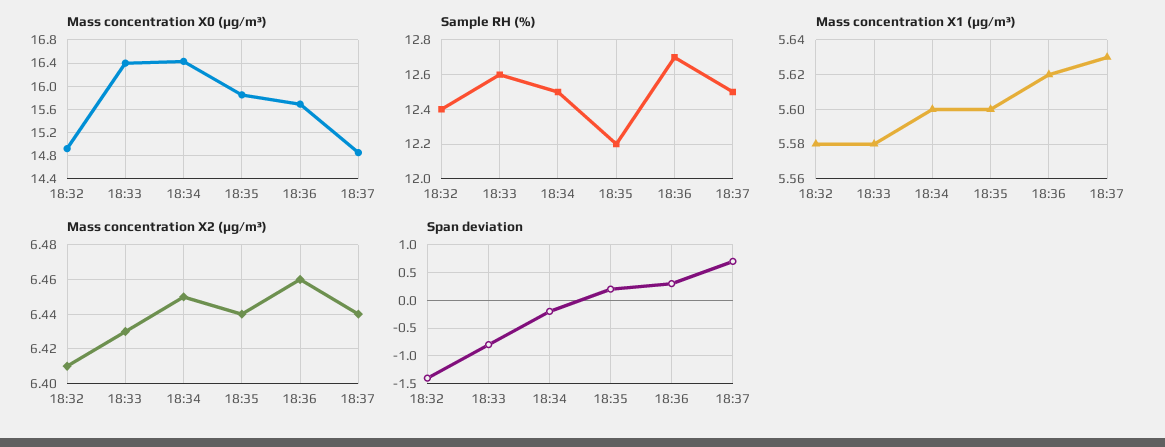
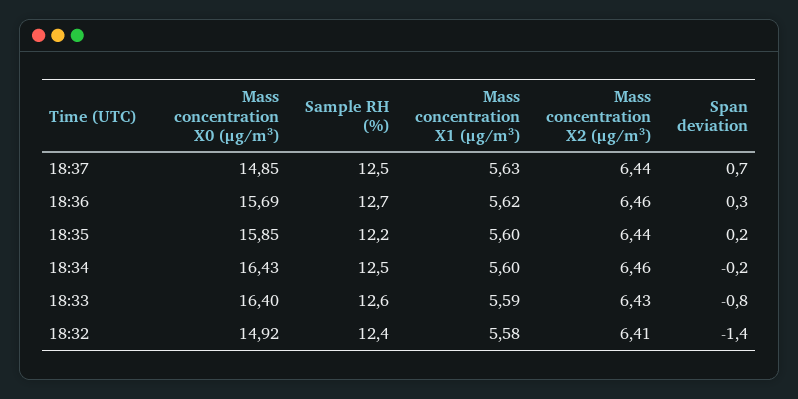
Mass concentration X1 (μg/m³), 18:33: 5.58 -> 5.59
Mass concentration X2 (μg/m³), 18:34: 6.45 -> 6.46

